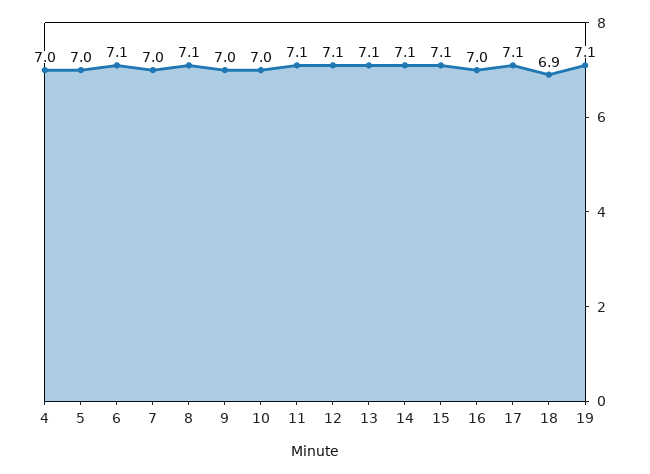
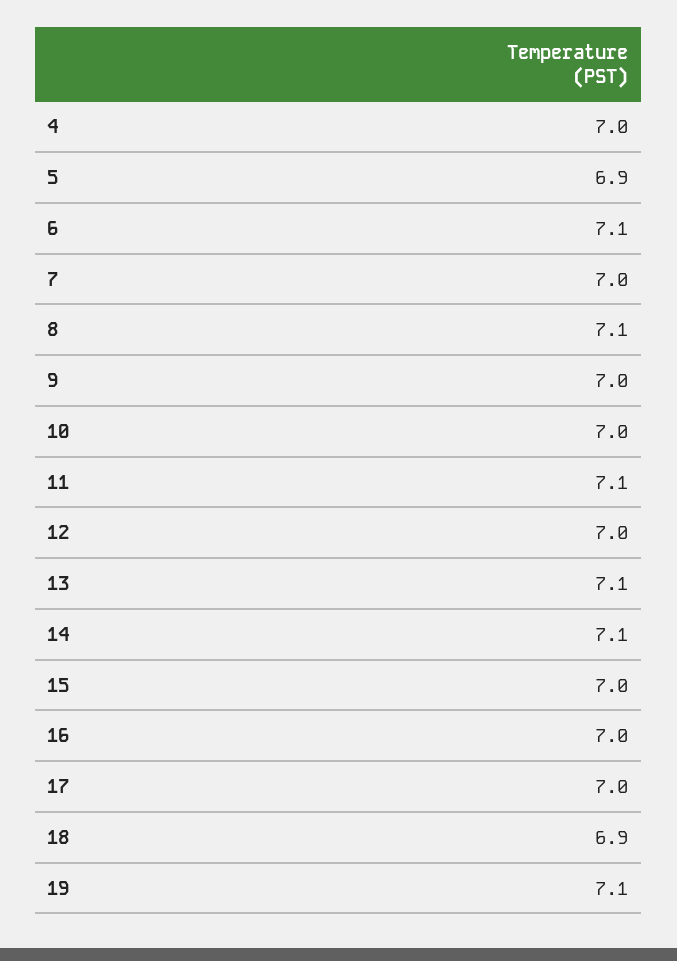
5: 7 -> 6.9
12: 7.1 -> 7
15: 7.1 -> 7
17: 7.1 -> 7

